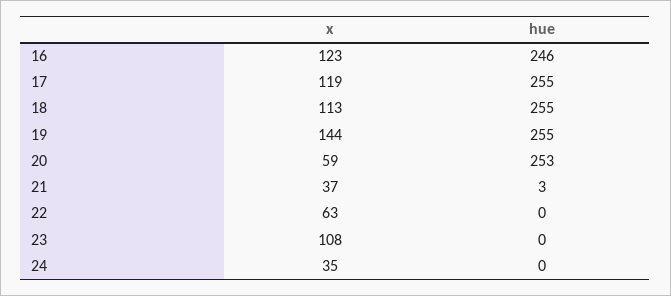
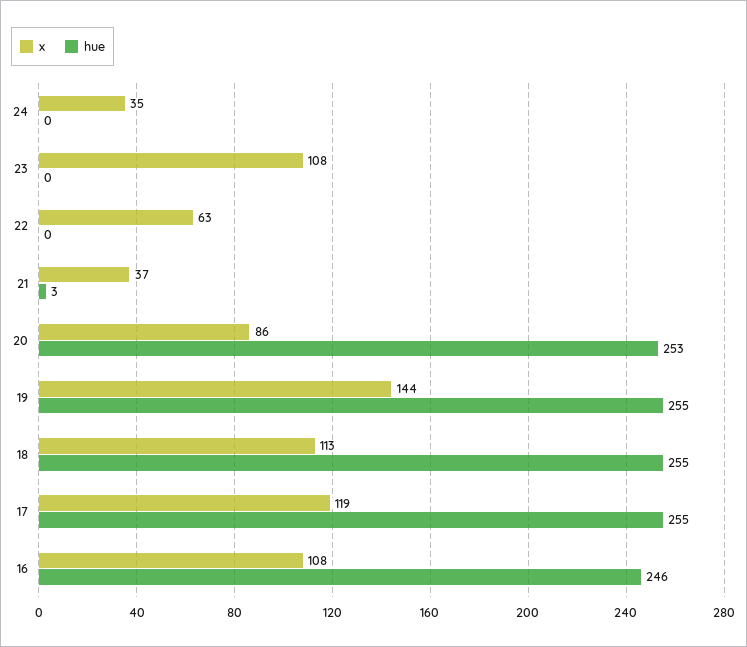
x, 16: 123 -> 108
x, 20: 59 -> 86

